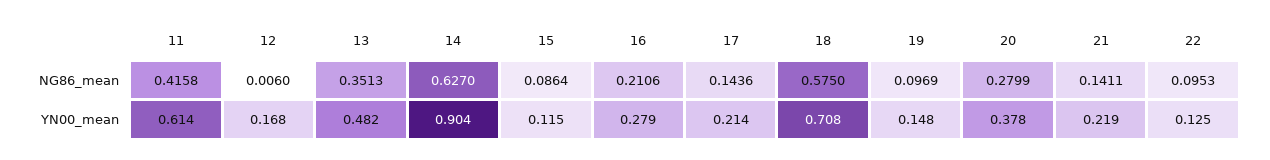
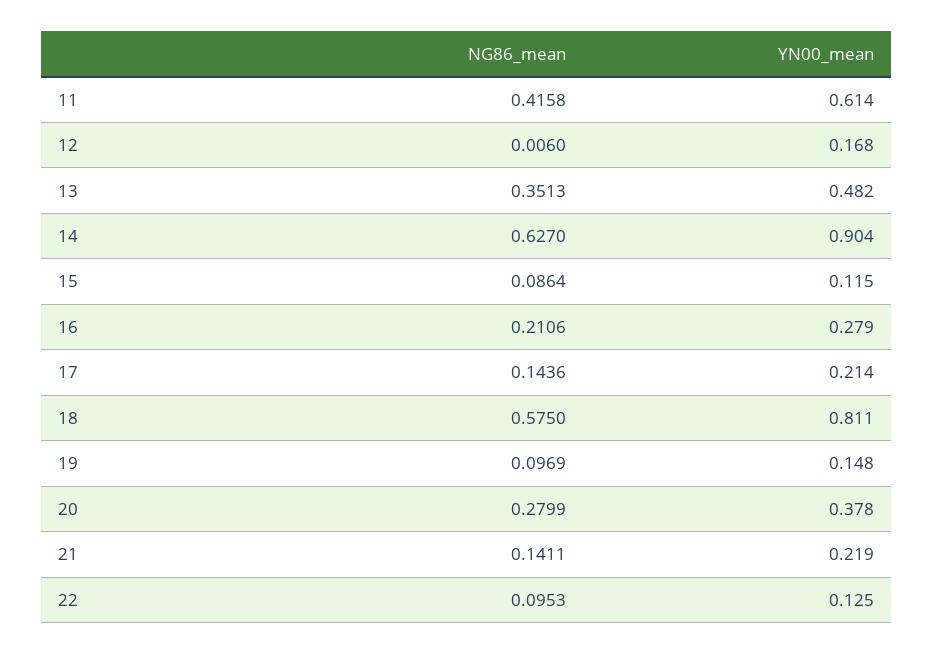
18, YN00_mean: 0.708 -> 0.811

